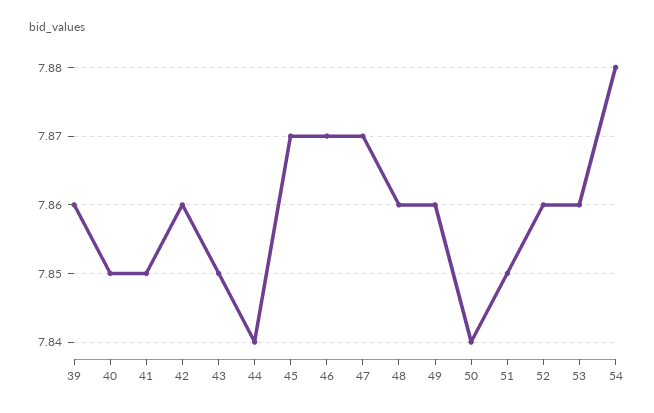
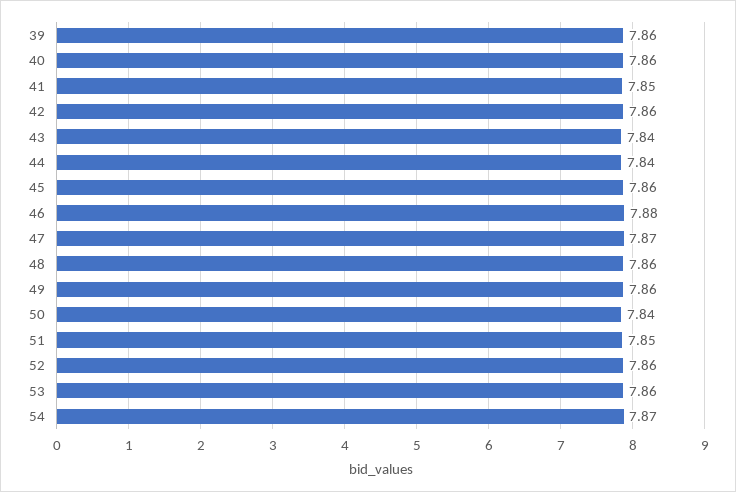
40: 7.85 -> 7.86
43: 7.85 -> 7.84
45: 7.87 -> 7.86
46: 7.87 -> 7.88
54: 7.88 -> 7.87

